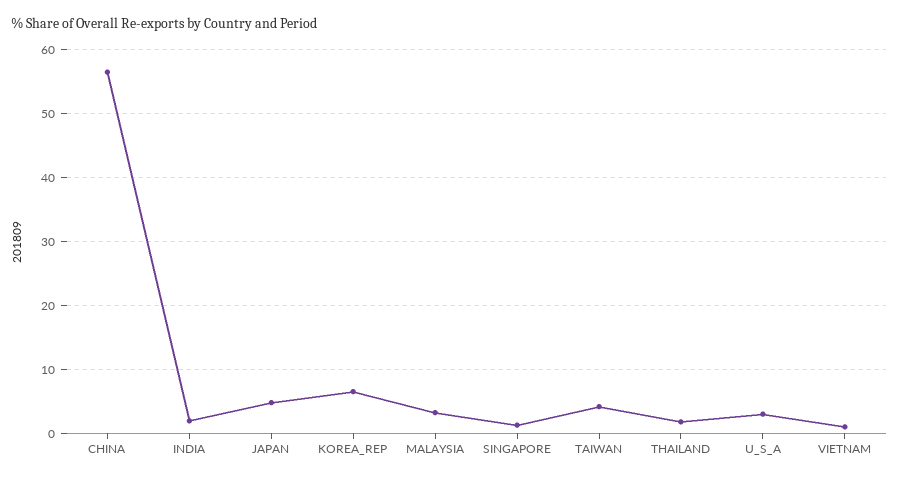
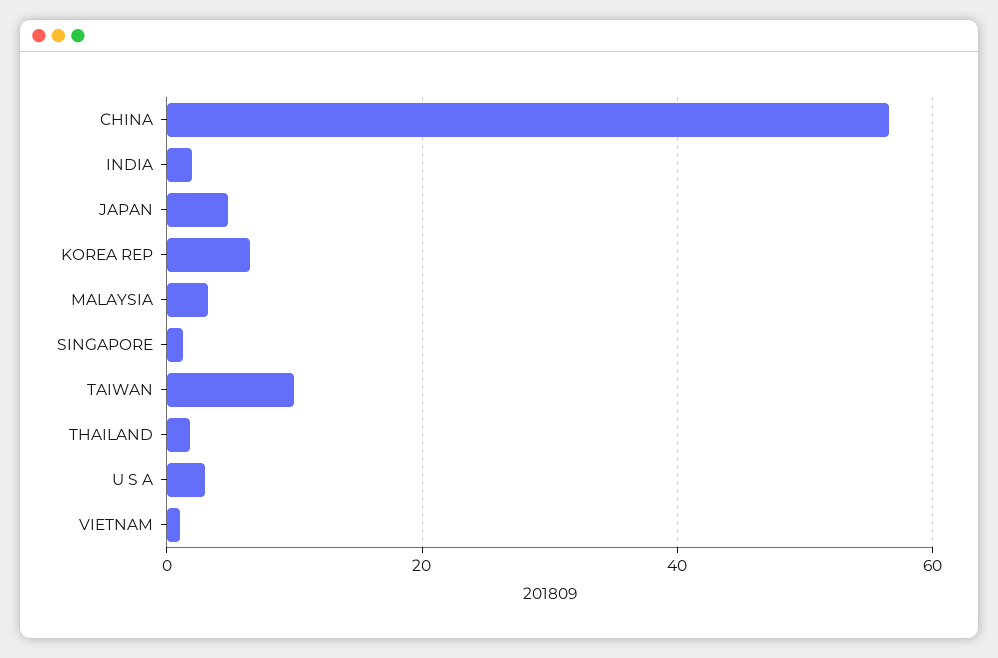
TAIWAN: 4 -> 10

